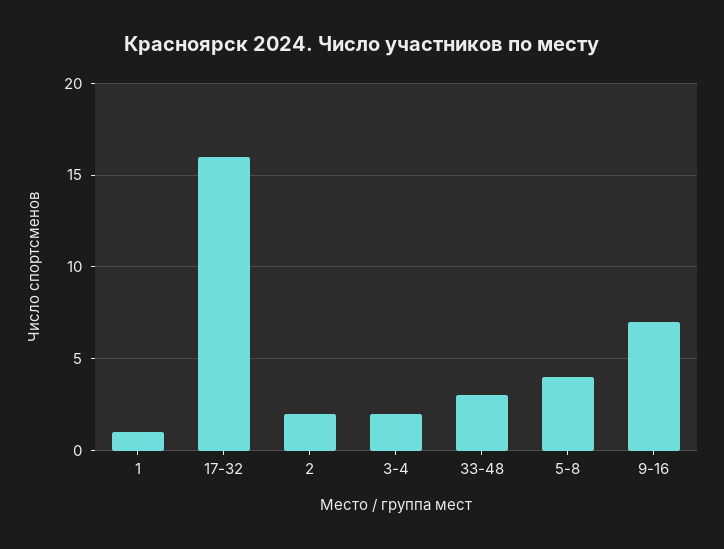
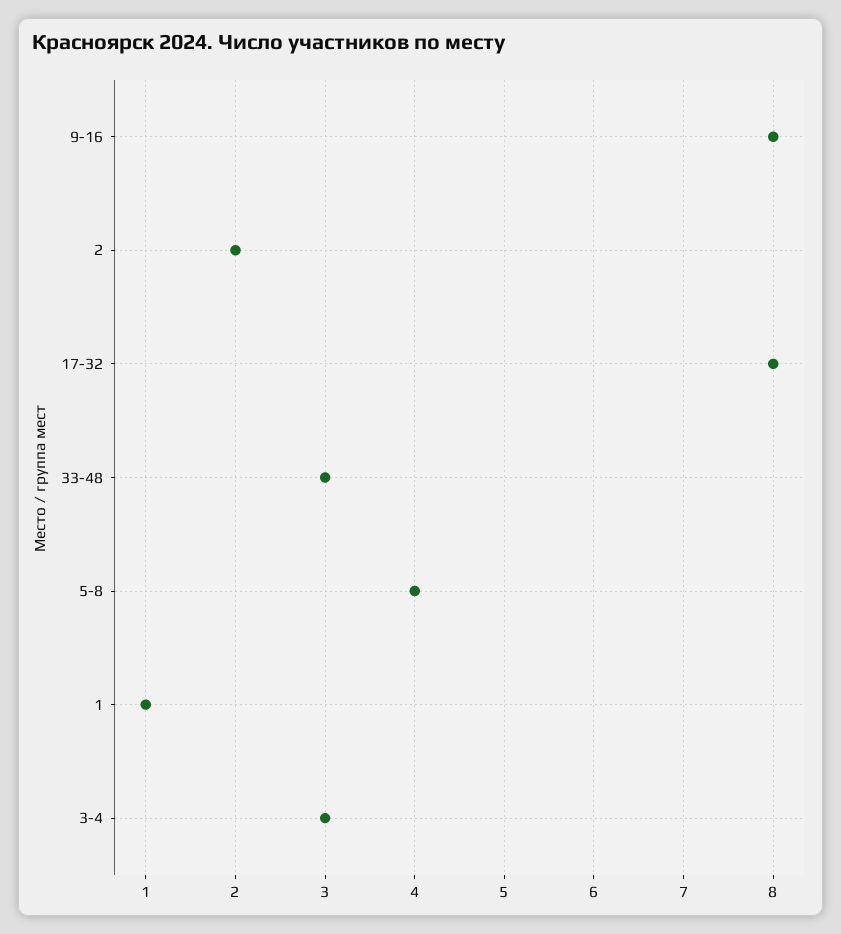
17-32: 16 -> 8
3-4: 2 -> 3
9-16: 7 -> 8

